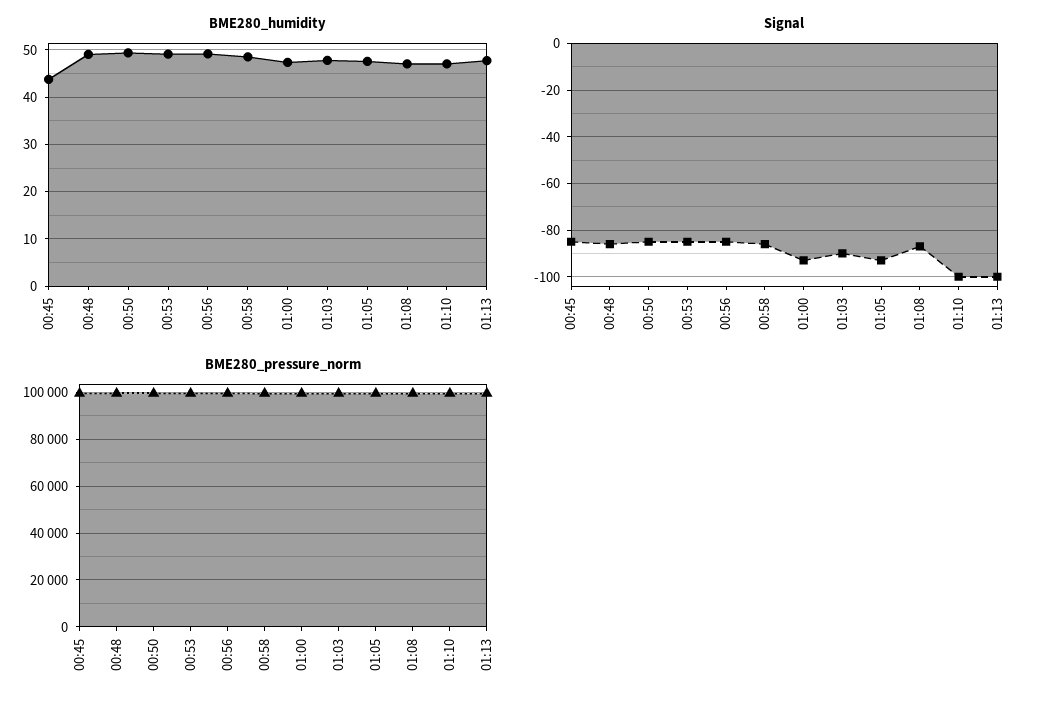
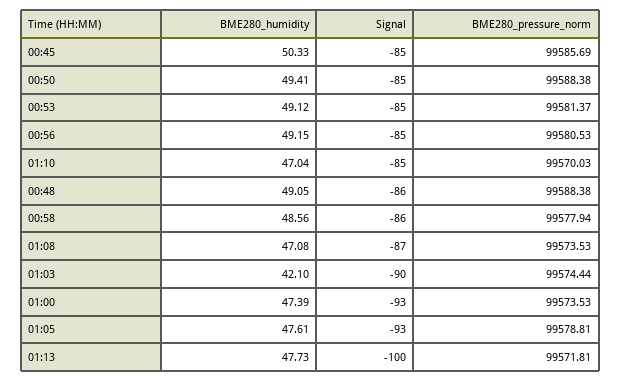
BME280_humidity, 00:45: 44 -> 50.33
BME280_humidity, 01:03: 48 -> 42.1
Signal, 01:10: -100 -> -85

